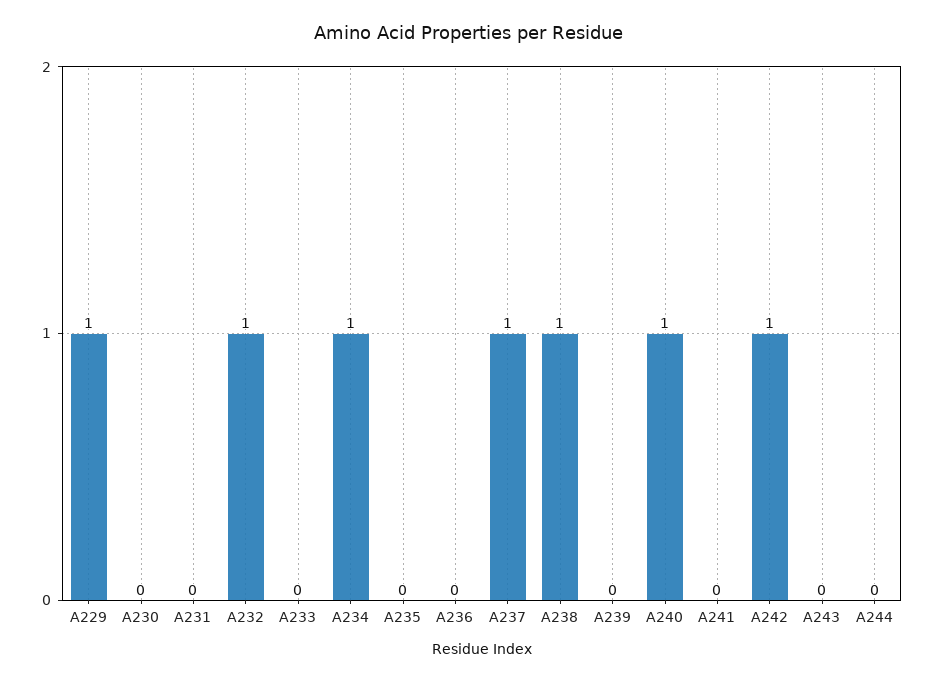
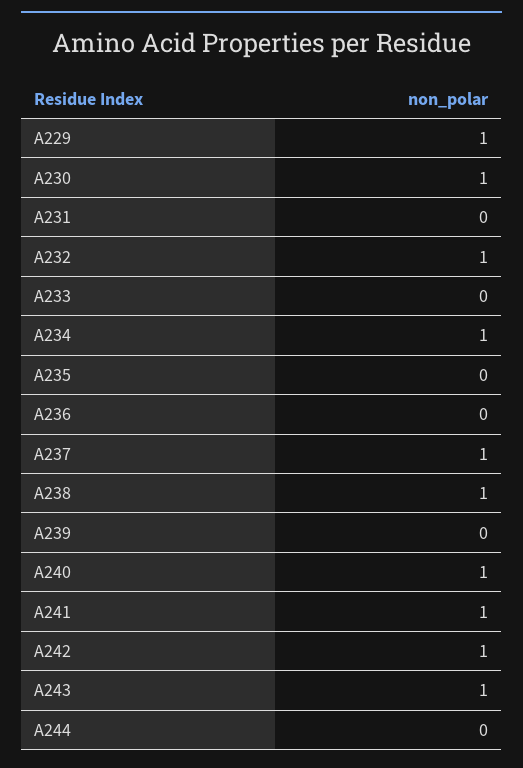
A230: 0 -> 1
A241: 0 -> 1
A243: 0 -> 1

